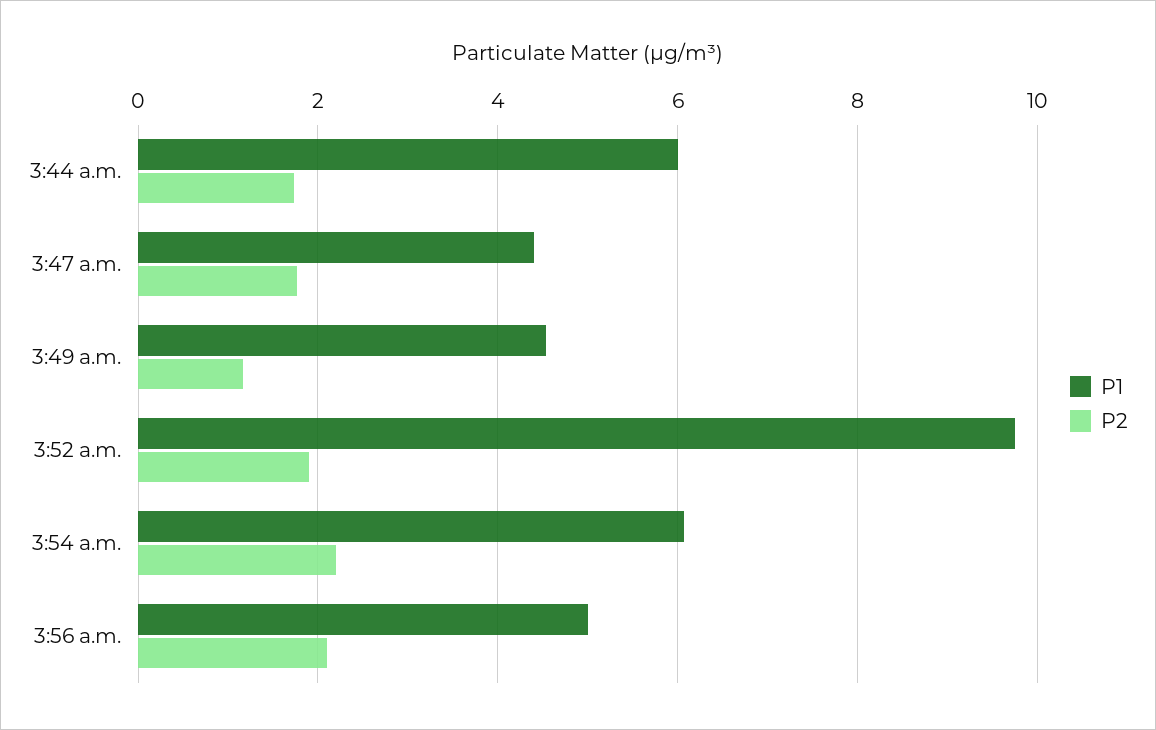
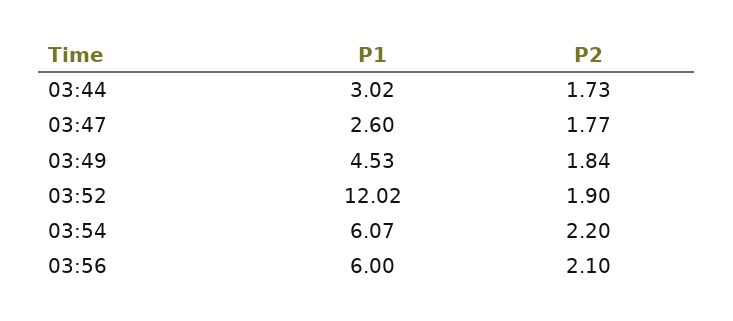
P1, 3:44 a.m.: 6 -> 3.02
P1, 3:47 a.m.: 4.4 -> 2.6
P2, 3:49 a.m.: 1.2 -> 1.84
P1, 3:52 a.m.: 9.8 -> 12.02
P1, 3:56 a.m.: 5 -> 6

